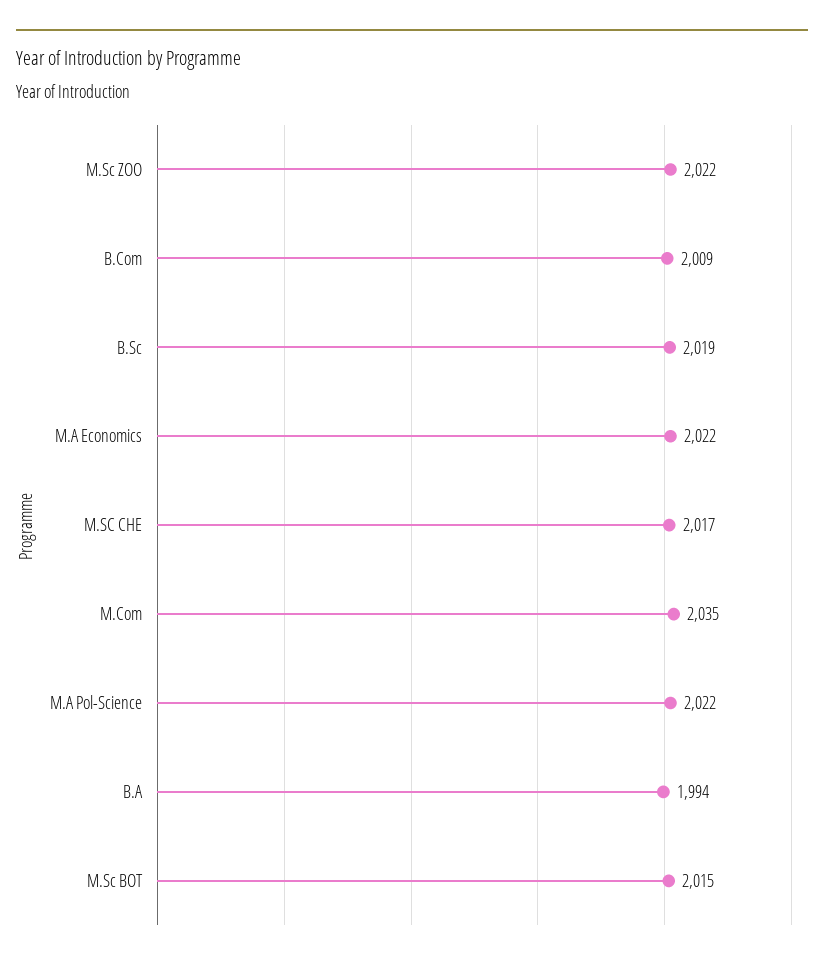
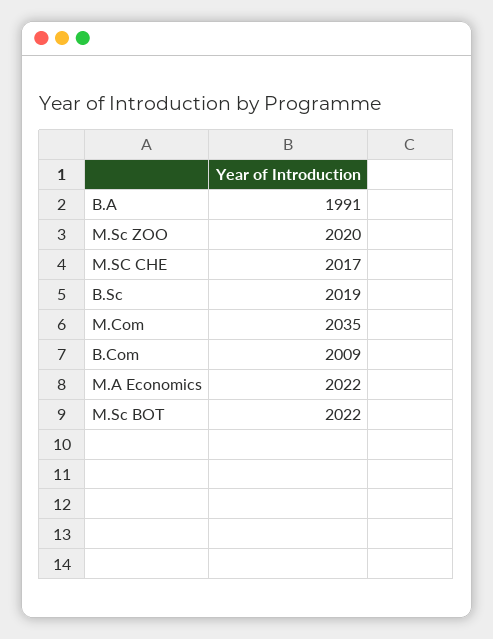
M.Sc ZOO: 2022 -> 2020
M.A Pol-Science: 2022 -> none
B.A: 1994 -> 1991
M.Sc BOT: 2015 -> 2022

